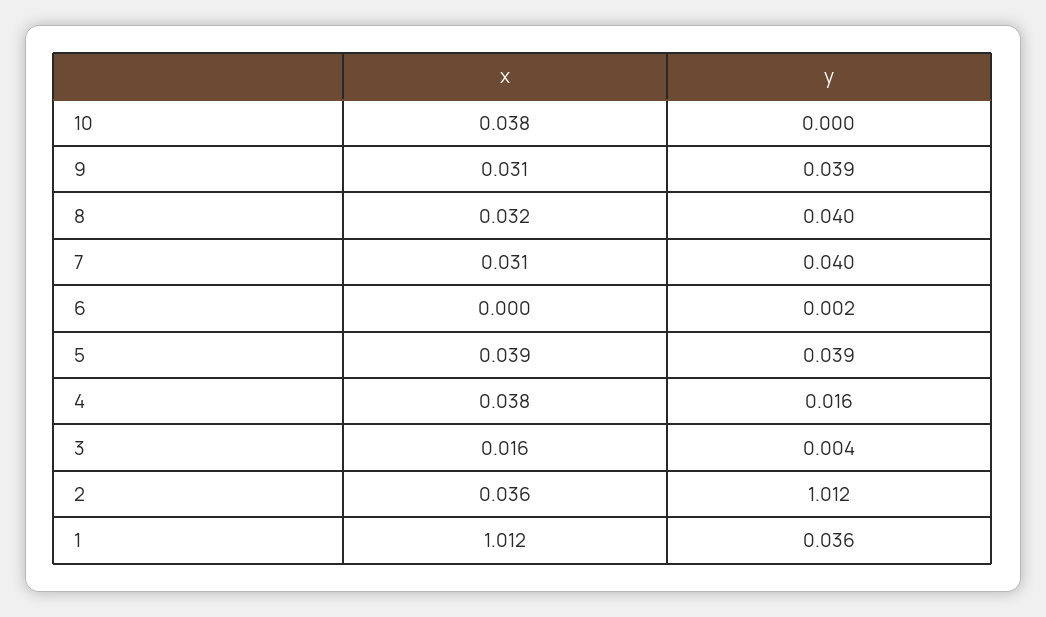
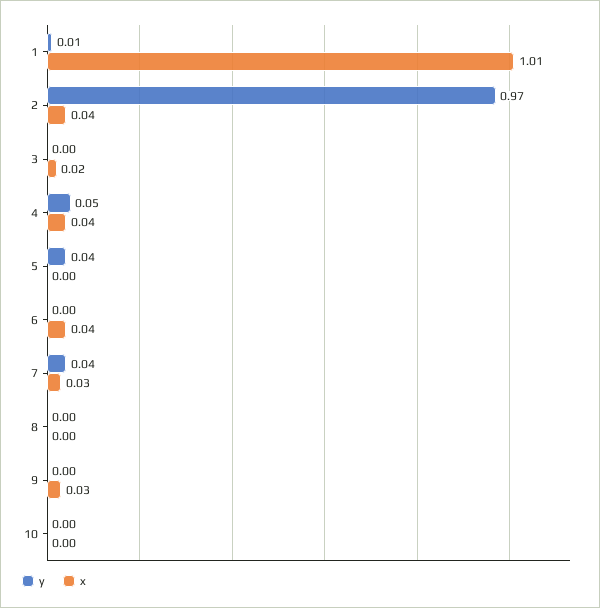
x, 10: 0.038 -> 0
y, 9: 0.039 -> 0
x, 8: 0.032 -> 0
y, 8: 0.04 -> 0
x, 6: 0 -> 0.04
x, 5: 0.039 -> 0
y, 4: 0.016 -> 0.05
y, 2: 1.012 -> 0.97
y, 1: 0.036 -> 0.01

